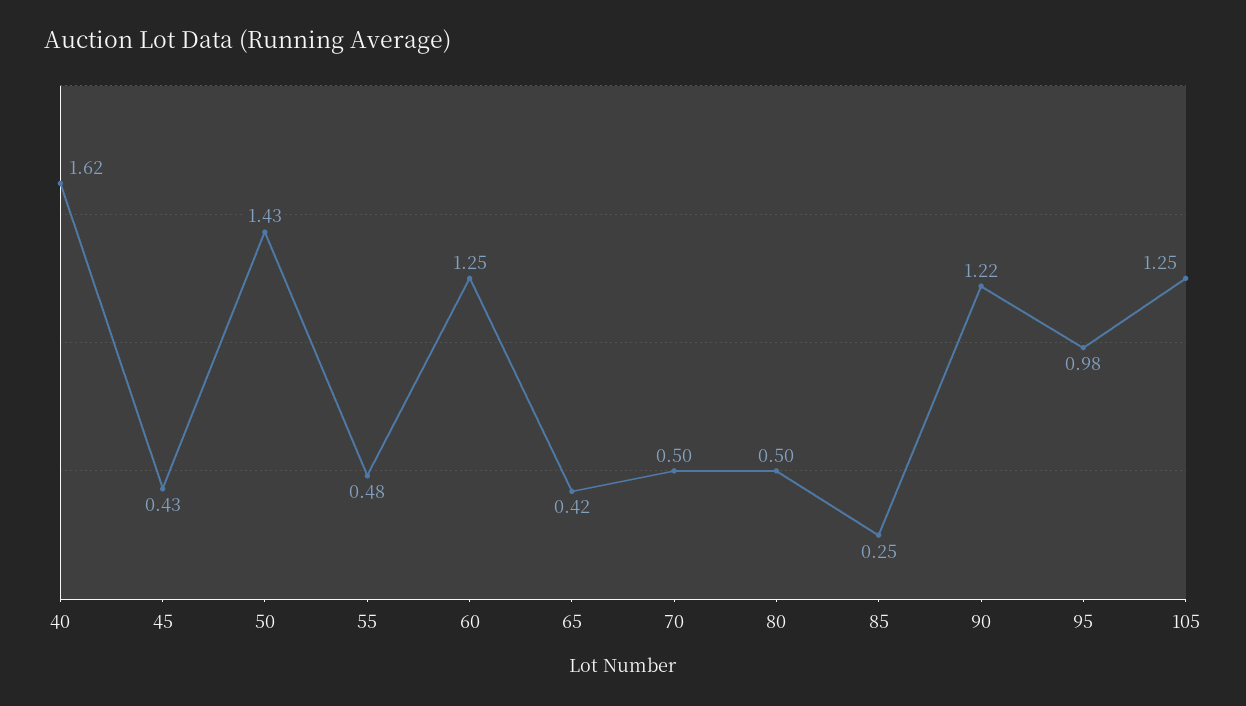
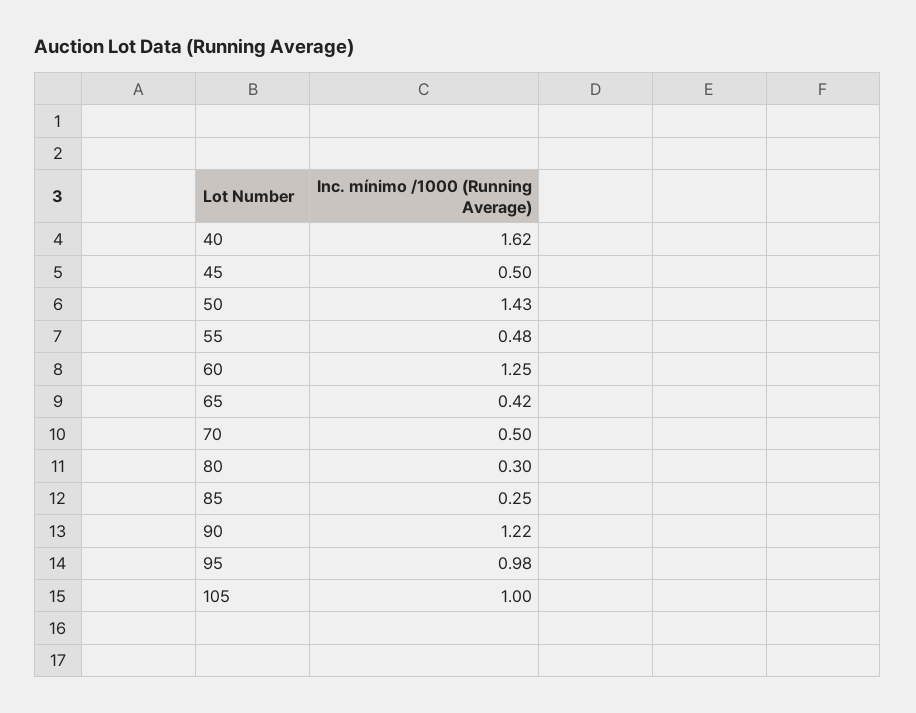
45: 0.43 -> 0.5
80: 0.5 -> 0.3
105: 1.25 -> 1

